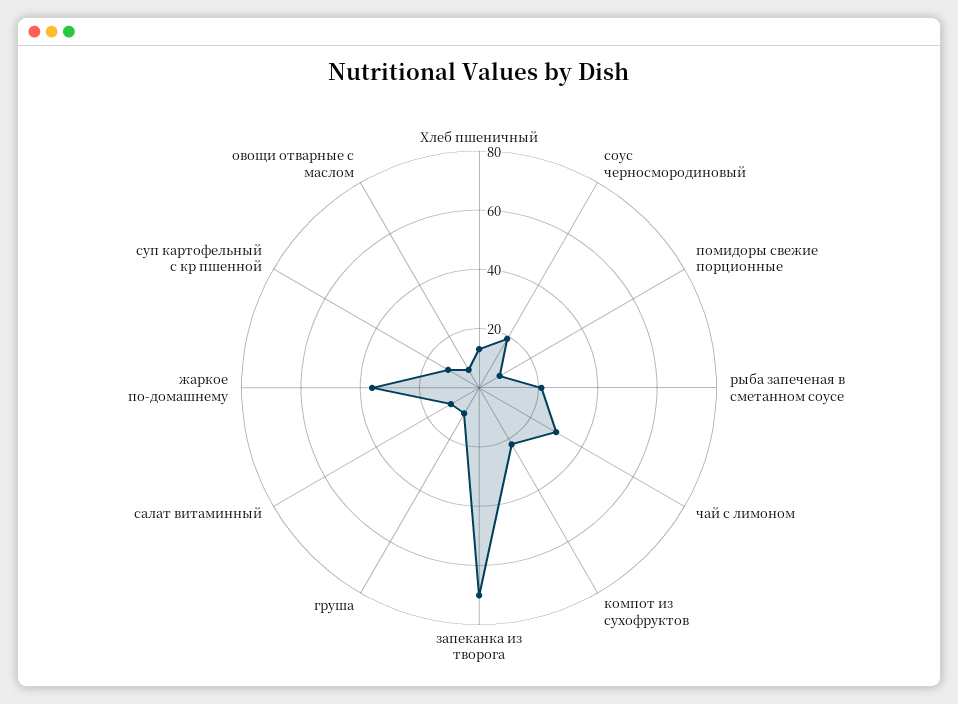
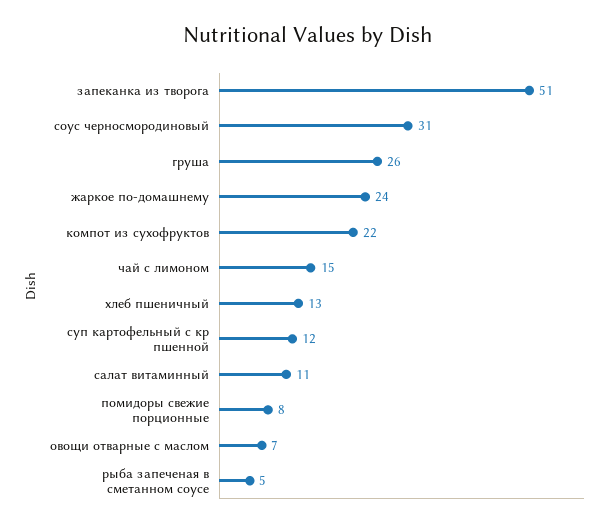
соус черносмородиновый: 20 -> 31
рыба запеченая в сметанном соусе: 20 -> 5
чай с лимоном: 30 -> 15
запеканка из творога: 70 -> 51
груша: 10 -> 26
жаркое по-домашнему: 35 -> 24

